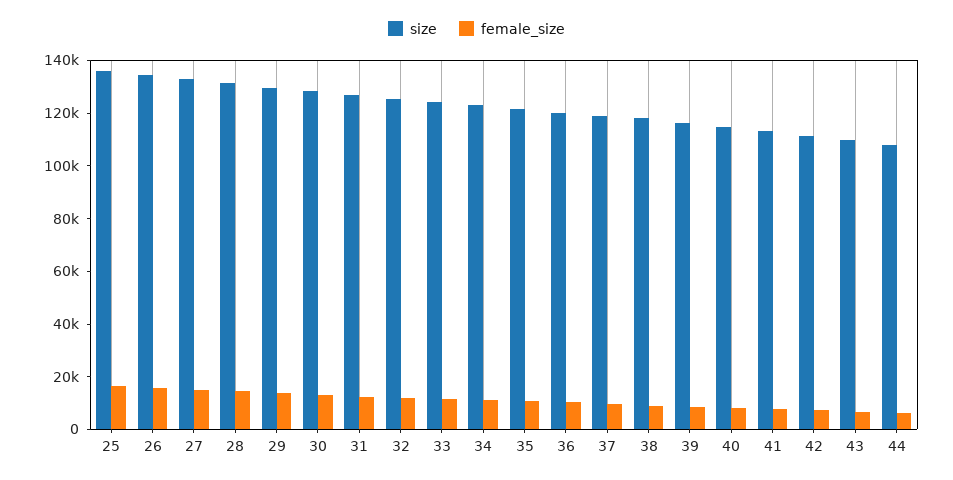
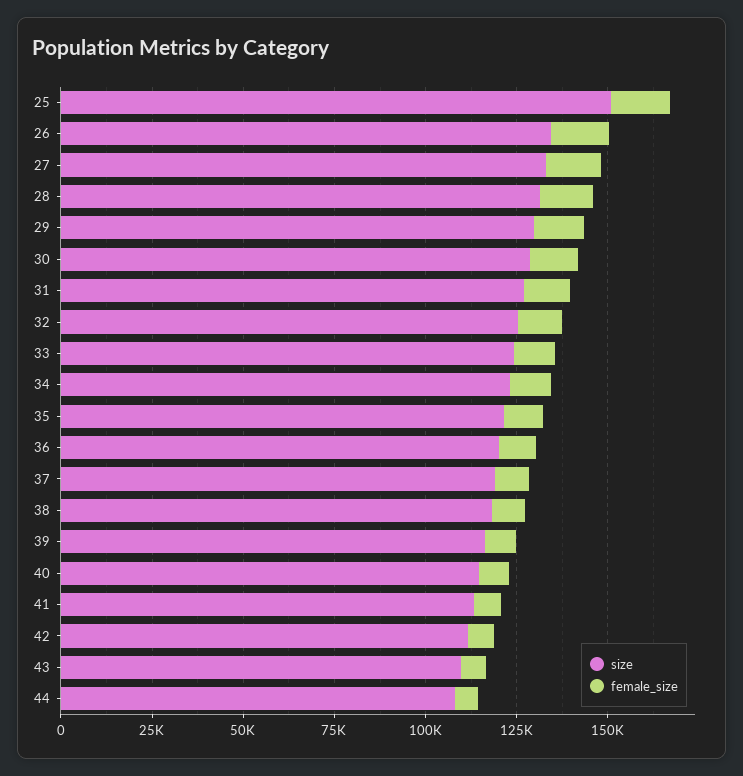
size, 25: 135000 -> 150000

